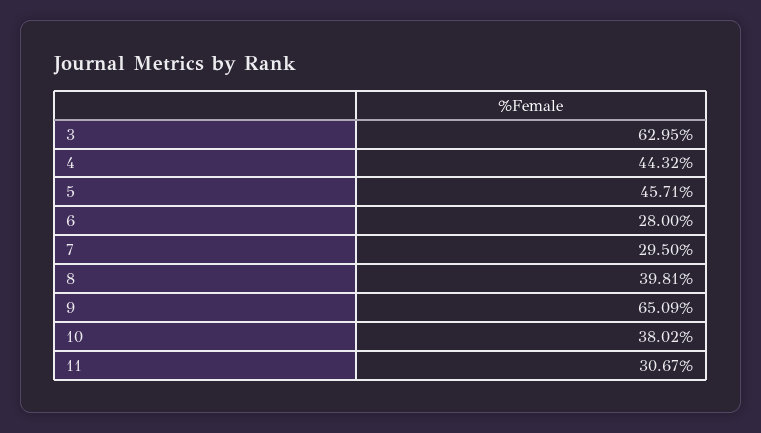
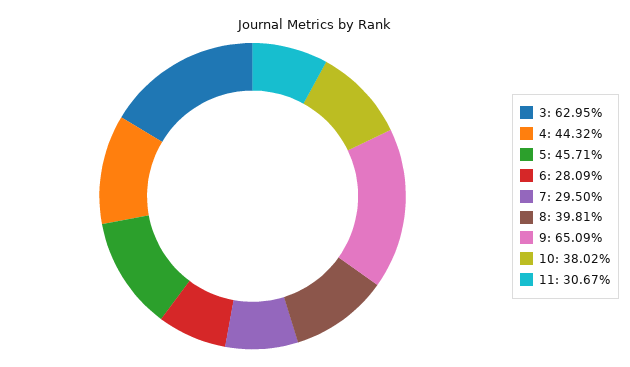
6: 28 -> 28.09

